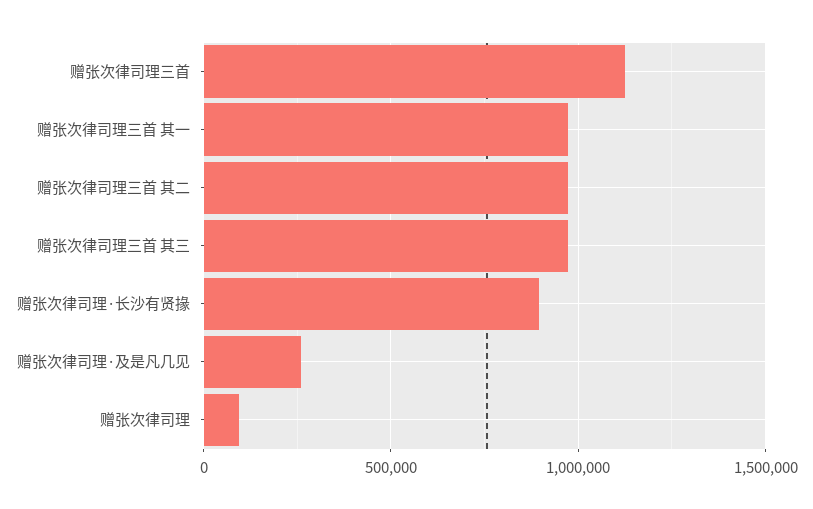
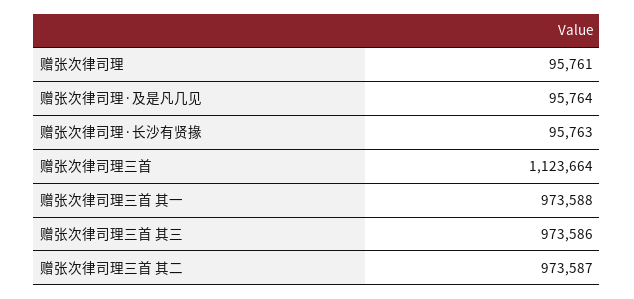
赠张次律司理·长沙有贤掾: 900000 -> 95763
赠张次律司理·及是凡几见: 250000 -> 95764

